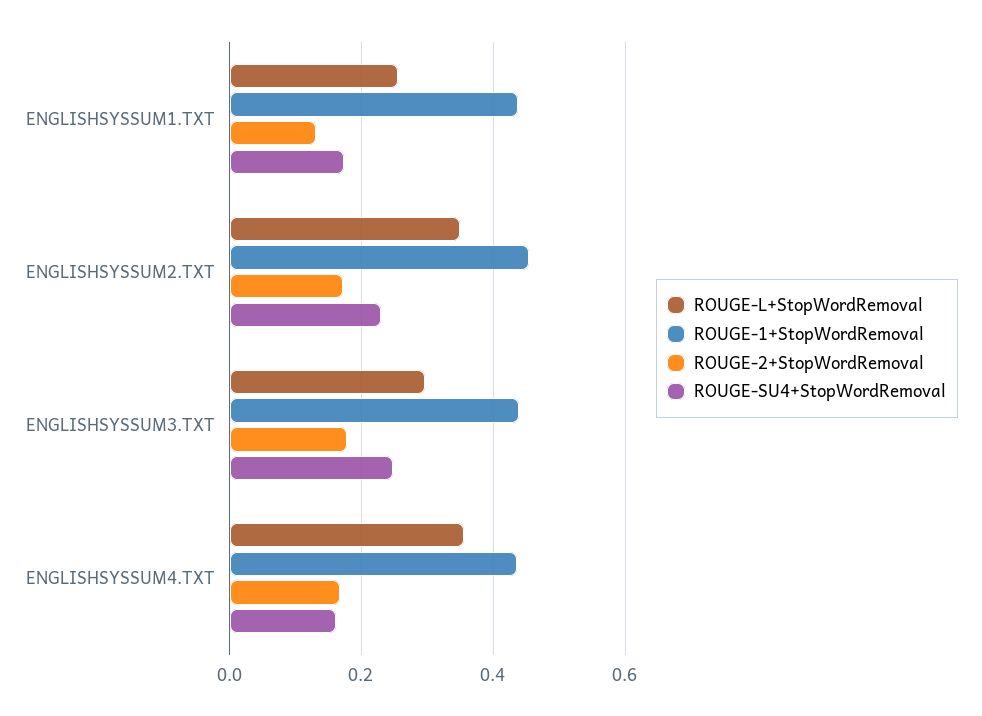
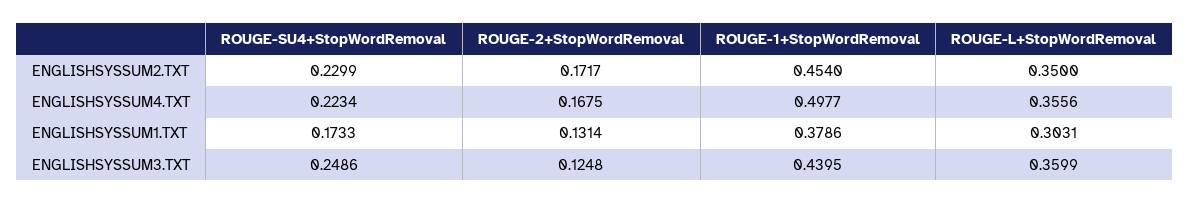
ROUGE-L+StopWordRemoval, ENGLISHSYSSUM1.TXT: 0.26 -> 0.3031
ROUGE-1+StopWordRemoval, ENGLISHSYSSUM1.TXT: 0.44 -> 0.3786
ROUGE-L+StopWordRemoval, ENGLISHSYSSUM3.TXT: 0.3 -> 0.3599
ROUGE-2+StopWordRemoval, ENGLISHSYSSUM3.TXT: 0.18 -> 0.1248
ROUGE-1+StopWordRemoval, ENGLISHSYSSUM4.TXT: 0.44 -> 0.4977
ROUGE-SU4+StopWordRemoval, ENGLISHSYSSUM4.TXT: 0.16 -> 0.2234

